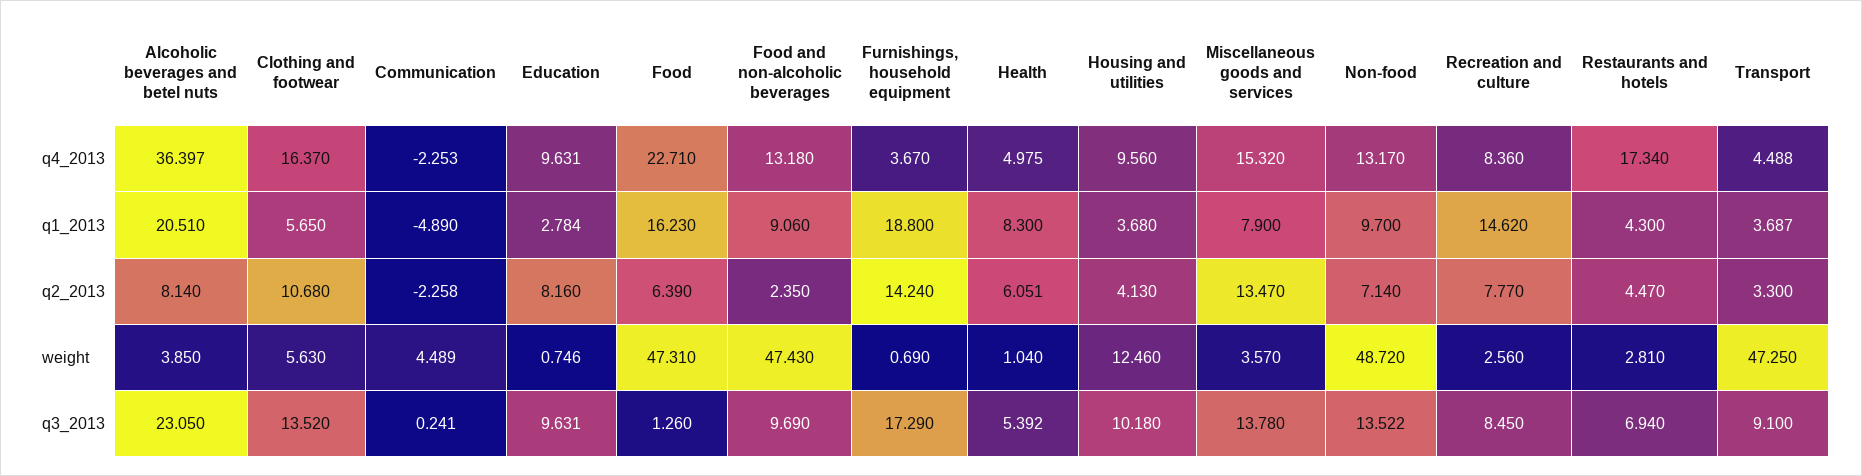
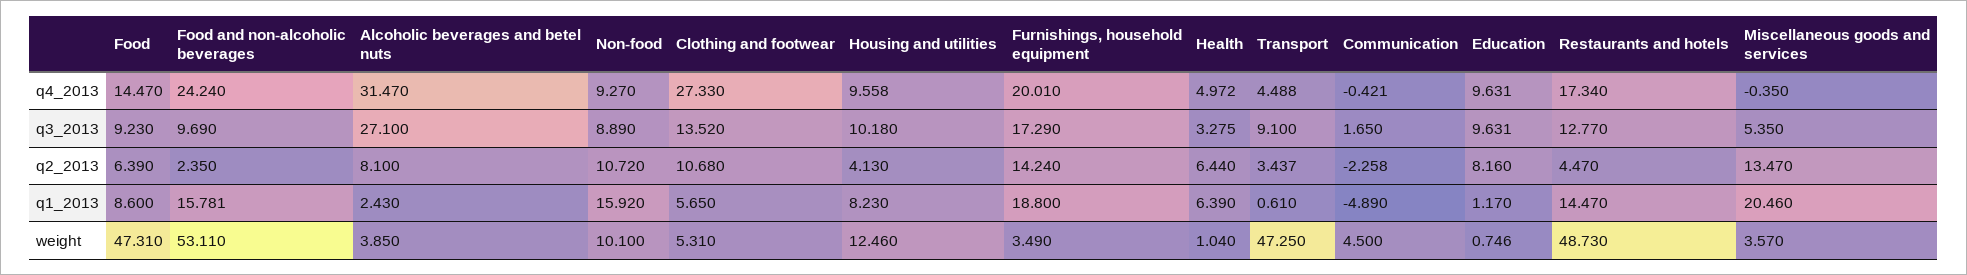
Alcoholic beverages and betel nuts, q4_2013: 36.397 -> 31.47
Clothing and footwear, q4_2013: 16.37 -> 27.33
Communication, q4_2013: -2.253 -> -0.421
Food, q4_2013: 22.71 -> 14.47
Food and non-alcoholic beverages, q4_2013: 13.18 -> 24.24
Furnishings, household equipment, q4_2013: 3.67 -> 20.01
Health, q4_2013: 4.975 -> 4.972
Housing and utilities, q4_2013: 9.56 -> 9.558
Miscellaneous goods and services, q4_2013: 15.32 -> -0.35
Non-food, q4_2013: 13.17 -> 9.27
Recreation and culture, q4_2013: 8.36 -> none
Alcoholic beverages and betel nuts, q1_2013: 20.51 -> 2.43
Education, q1_2013: 2.784 -> 1.17
Food, q1_2013: 16.23 -> 8.6
Food and non-alcoholic beverages, q1_2013: 9.06 -> 15.781
Health, q1_2013: 8.3 -> 6.39
Housing and utilities, q1_2013: 3.68 -> 8.23
Miscellaneous goods and services, q1_2013: 7.9 -> 20.46
Non-food, q1_2013: 9.7 -> 15.92
Recreation and culture, q1_2013: 14.62 -> none
Restaurants and hotels, q1_2013: 4.3 -> 14.47
Transport, q1_2013: 3.687 -> 0.61
Alcoholic beverages and betel nuts, q2_2013: 8.14 -> 8.1
Health, q2_2013: 6.051 -> 6.44
Non-food, q2_2013: 7.14 -> 10.72
Recreation and culture, q2_2013: 7.77 -> none
Transport, q2_2013: 3.3 -> 3.437
Clothing and footwear, weight: 5.63 -> 5.31
Communication, weight: 4.489 -> 4.5
Food and non-alcoholic beverages, weight: 47.43 -> 53.11
Furnishings, household equipment, weight: 0.69 -> 3.49
Non-food, weight: 48.72 -> 10.1
Recreation and culture, weight: 2.56 -> none
Restaurants and hotels, weight: 2.81 -> 48.73
Alcoholic beverages and betel nuts, q3_2013: 23.05 -> 27.1
Communication, q3_2013: 0.241 -> 1.65
Food, q3_2013: 1.26 -> 9.23
Health, q3_2013: 5.392 -> 3.275
Miscellaneous goods and services, q3_2013: 13.78 -> 5.35
Non-food, q3_2013: 13.522 -> 8.89
Recreation and culture, q3_2013: 8.45 -> none
Restaurants and hotels, q3_2013: 6.94 -> 12.77

